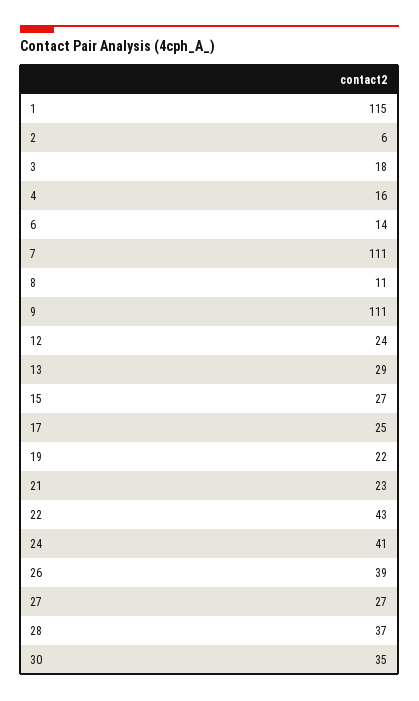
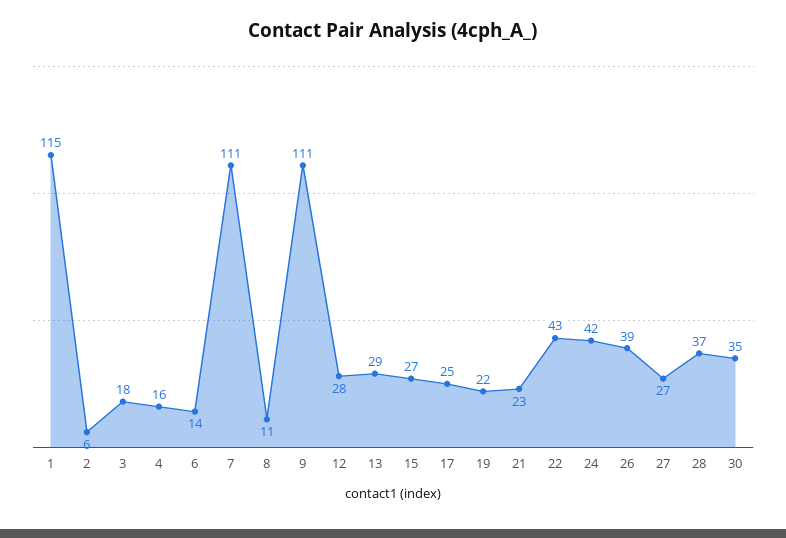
12: 24 -> 28
24: 41 -> 42

